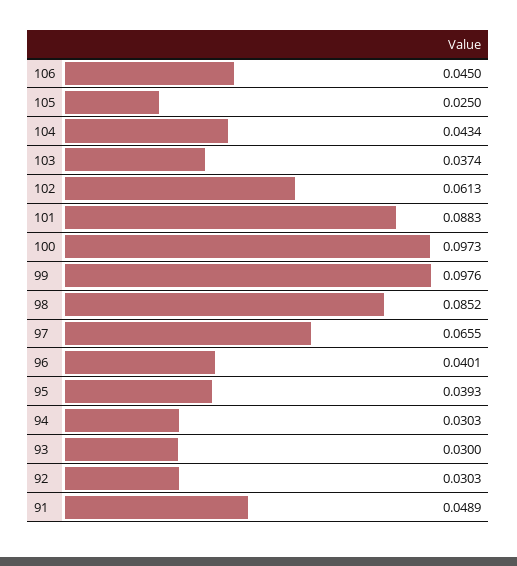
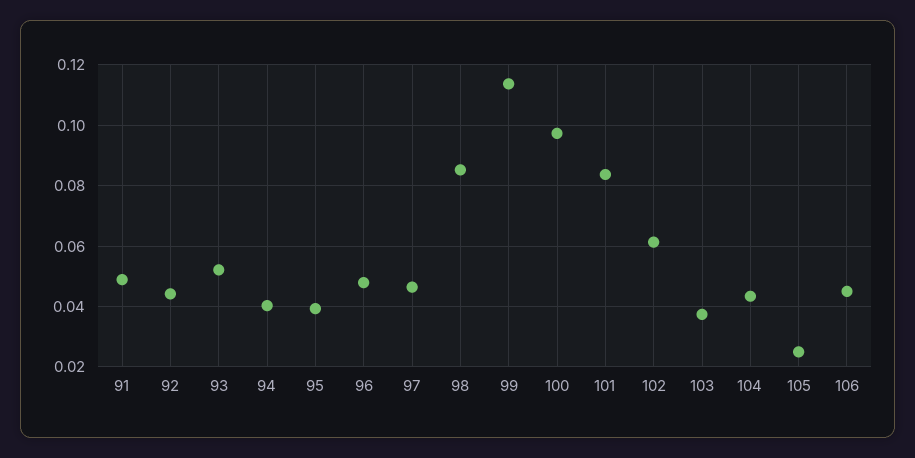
101: 0.0883 -> 0.084
99: 0.0976 -> 0.114
97: 0.0655 -> 0.046
96: 0.0401 -> 0.048
94: 0.0303 -> 0.04
93: 0.03 -> 0.052
92: 0.0303 -> 0.044

